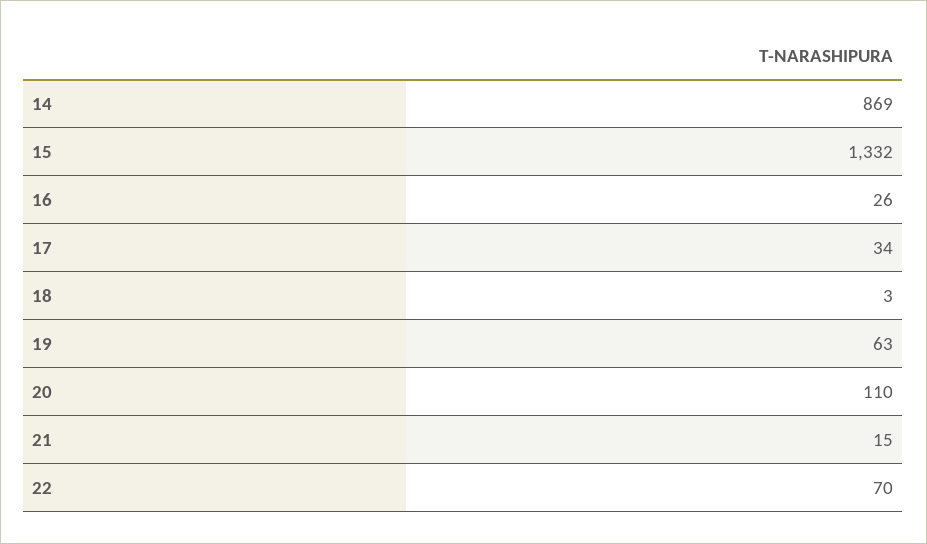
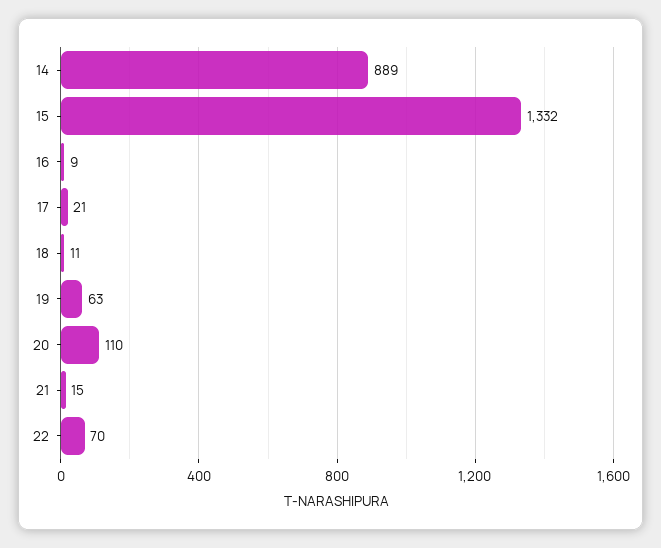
14: 869 -> 889
16: 26 -> 9
17: 34 -> 21
18: 3 -> 11

